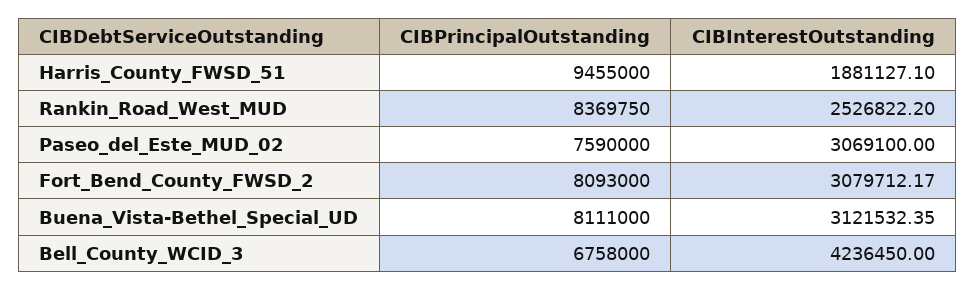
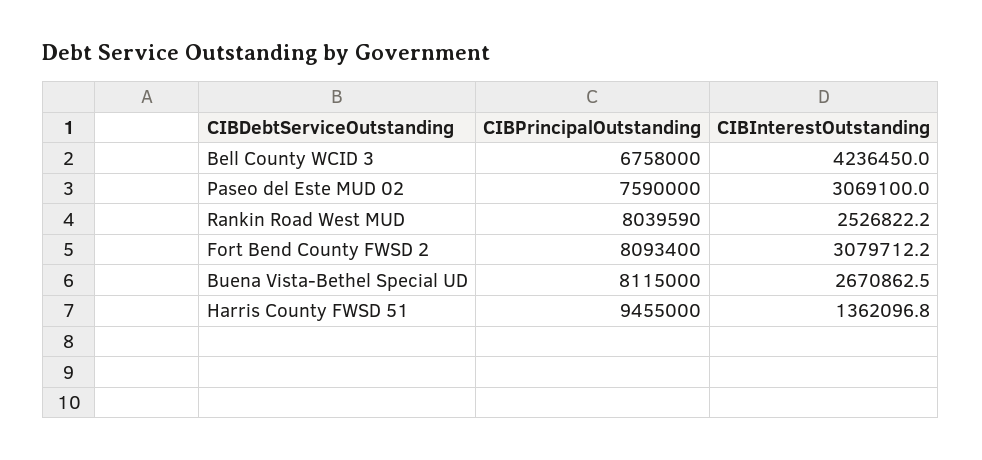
CIBInterestOutstanding, Harris_County_FWSD_51: 1881127.1 -> 1362096.8
CIBPrincipalOutstanding, Rankin_Road_West_MUD: 8369750 -> 8039590
CIBPrincipalOutstanding, Fort_Bend_County_FWSD_2: 8093000 -> 8093400
CIBPrincipalOutstanding, Buena_Vista-Bethel_Special_UD: 8111000 -> 8115000
CIBInterestOutstanding, Buena_Vista-Bethel_Special_UD: 3121532.35 -> 2670862.5

